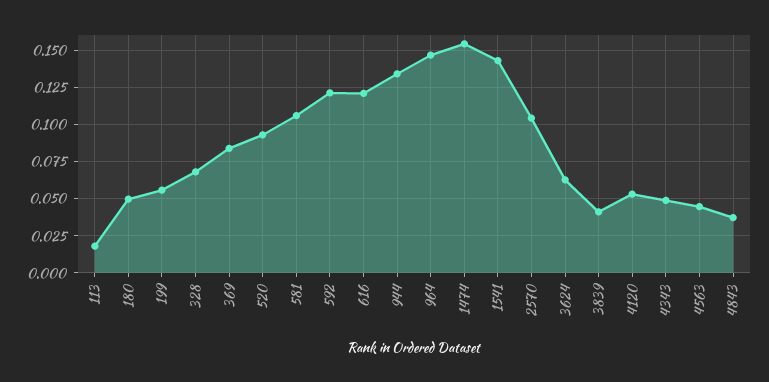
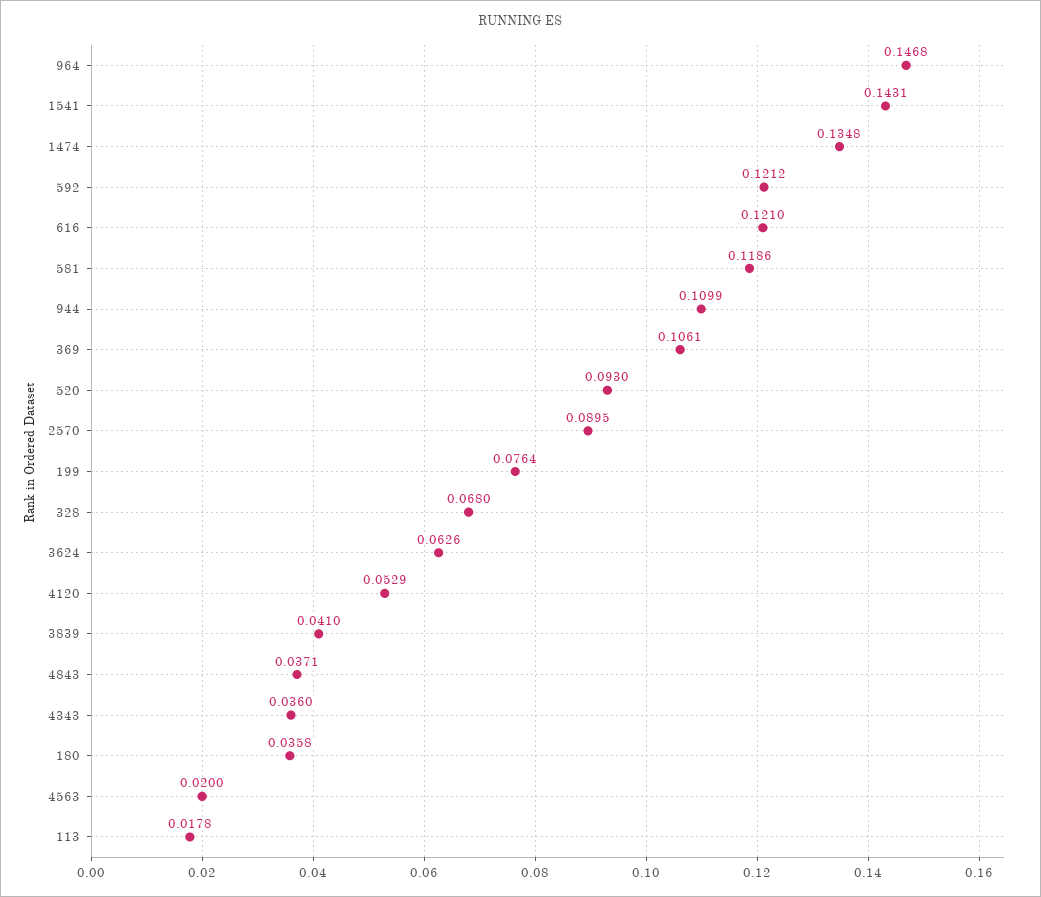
180: 0.05 -> 0.0358
199: 0.055 -> 0.0764
369: 0.085 -> 0.1061
581: 0.105 -> 0.1186
944: 0.135 -> 0.1099
1474: 0.155 -> 0.1348
2570: 0.105 -> 0.0895
4343: 0.05 -> 0.036
4563: 0.045 -> 0.02

